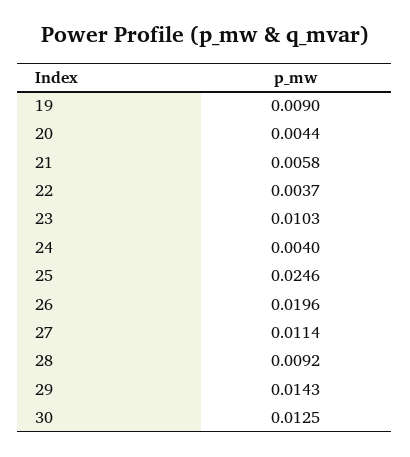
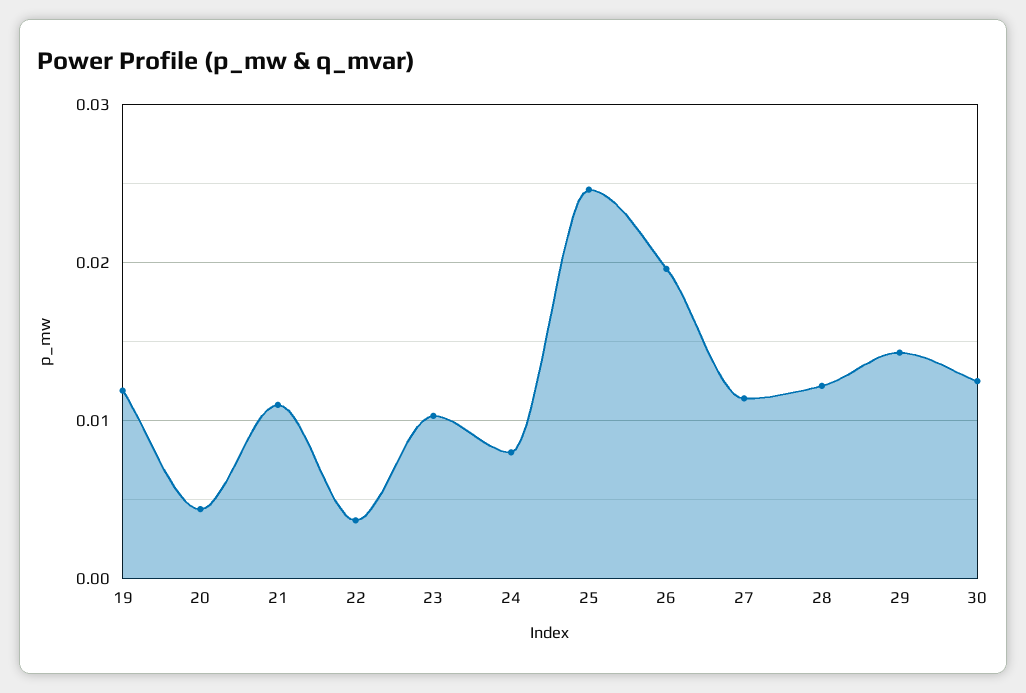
19: 0.009 -> 0.012
21: 0.0058 -> 0.011
24: 0.004 -> 0.008
28: 0.0092 -> 0.012

